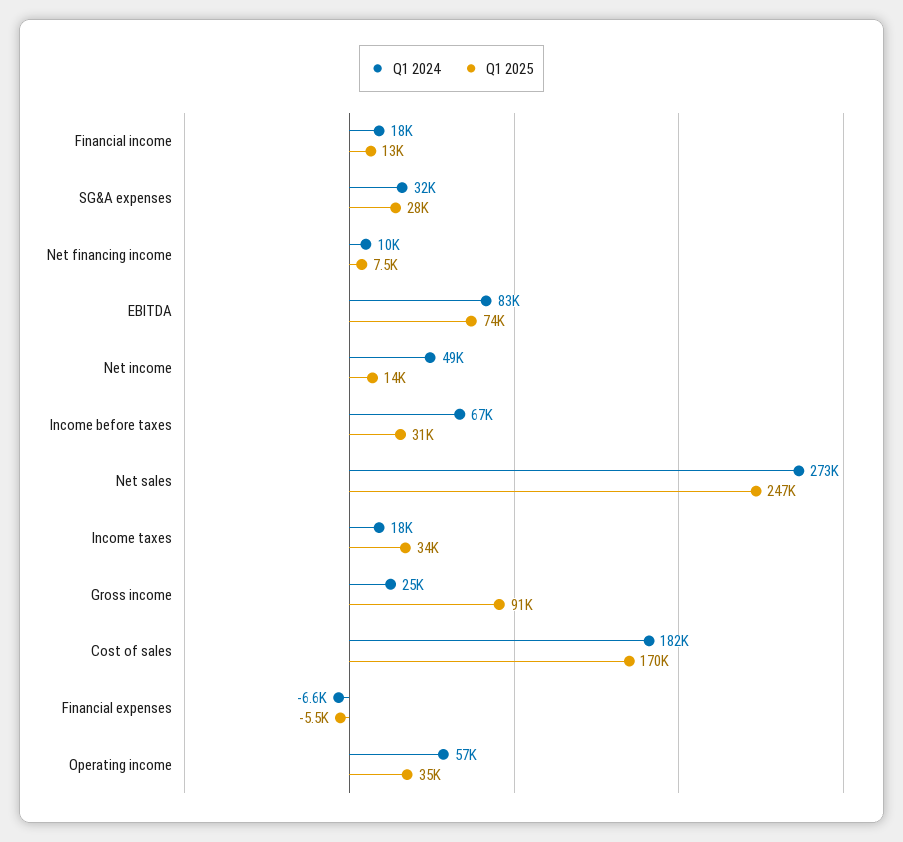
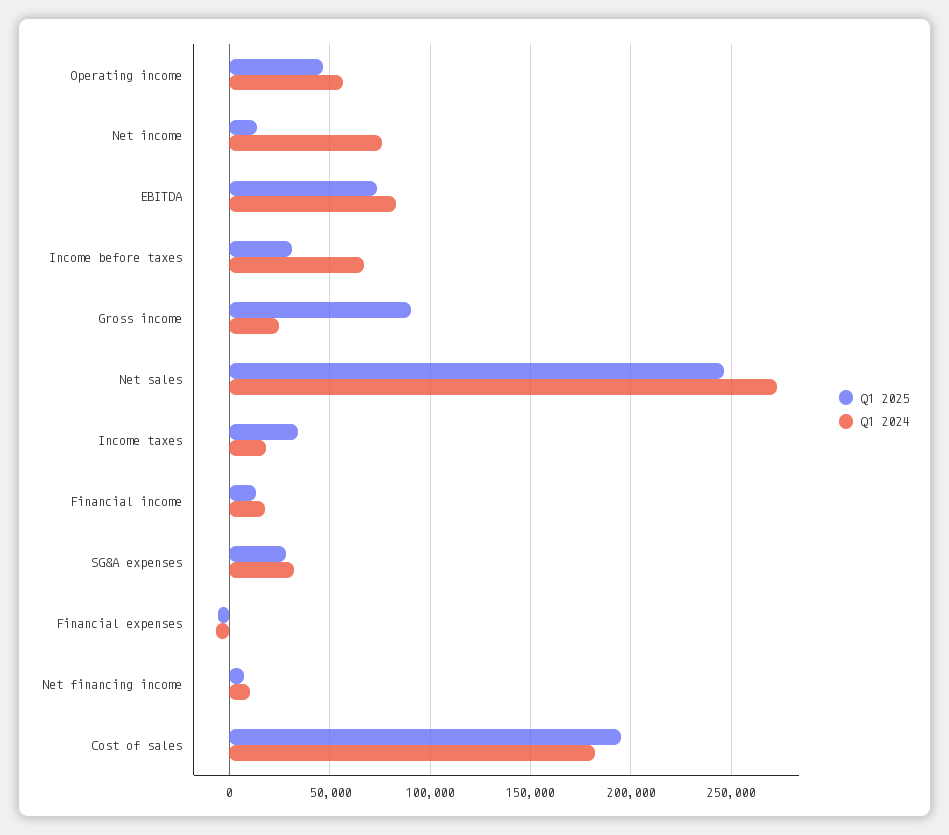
Q1 2024, Net income: 49000 -> 75000
Q1 2025, Cost of sales: 170000 -> 195000
Q1 2025, Operating income: 35000 -> 45000

